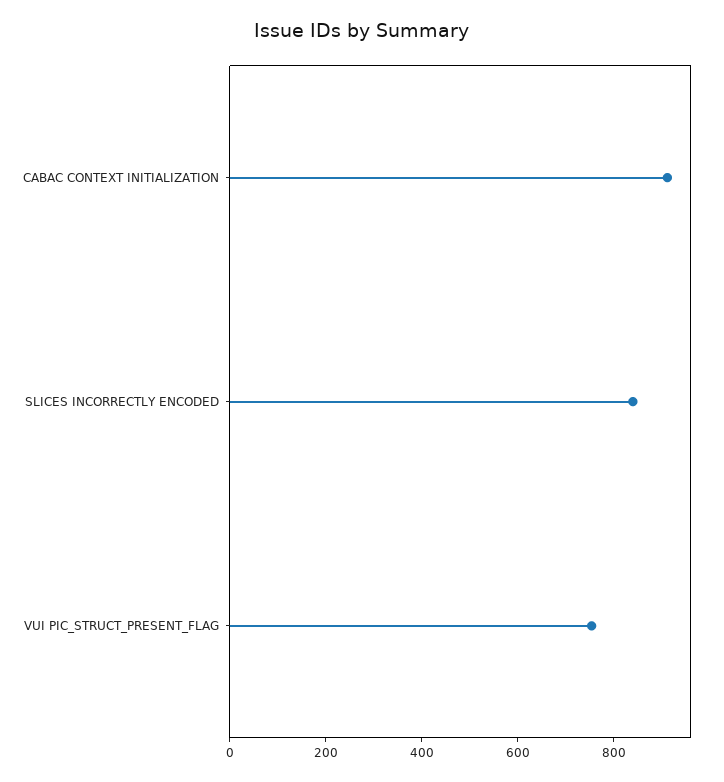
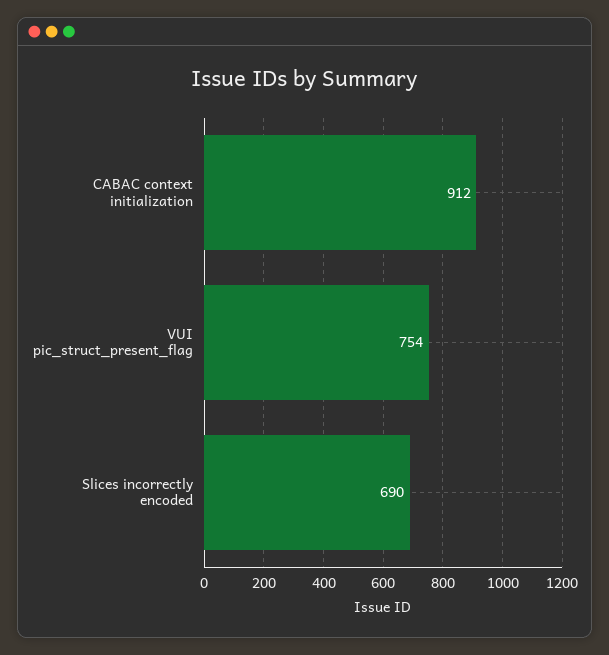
SLICES INCORRECTLY ENCODED: 850 -> 690

